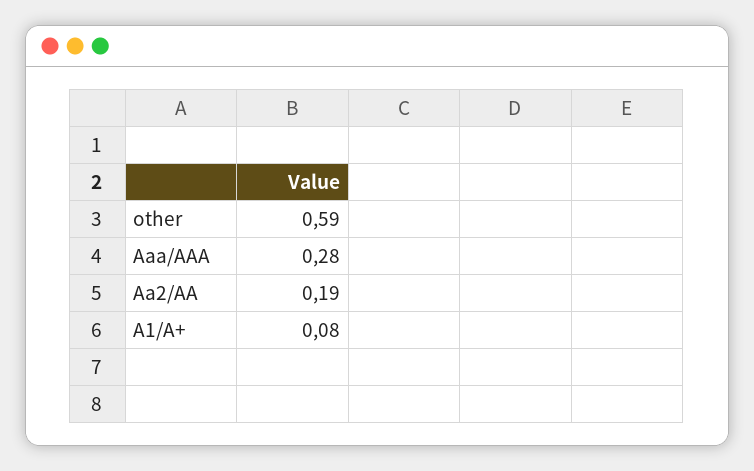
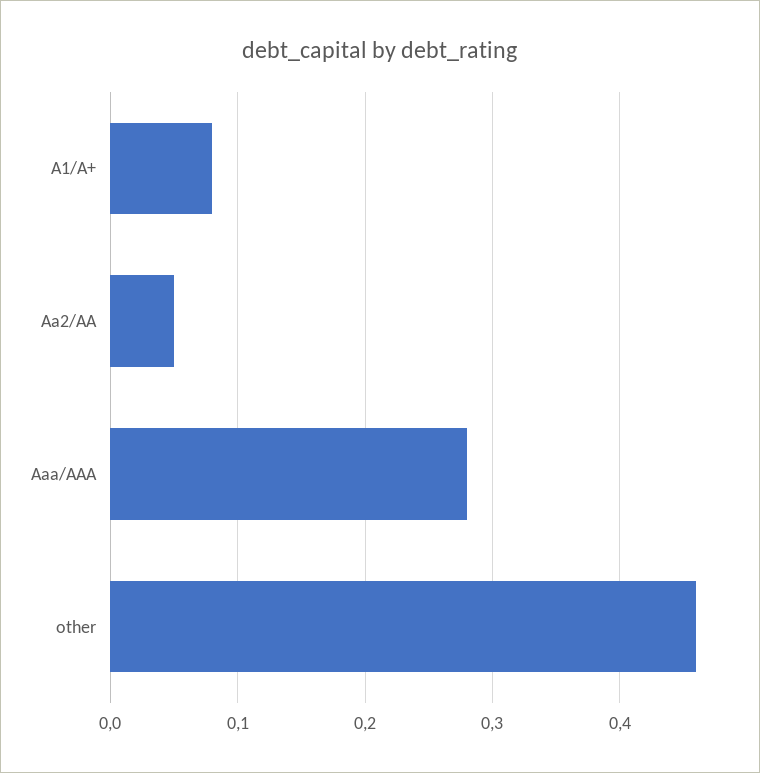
other: 0.59 -> 0.46
Aa2/AA: 0.19 -> 0.05

